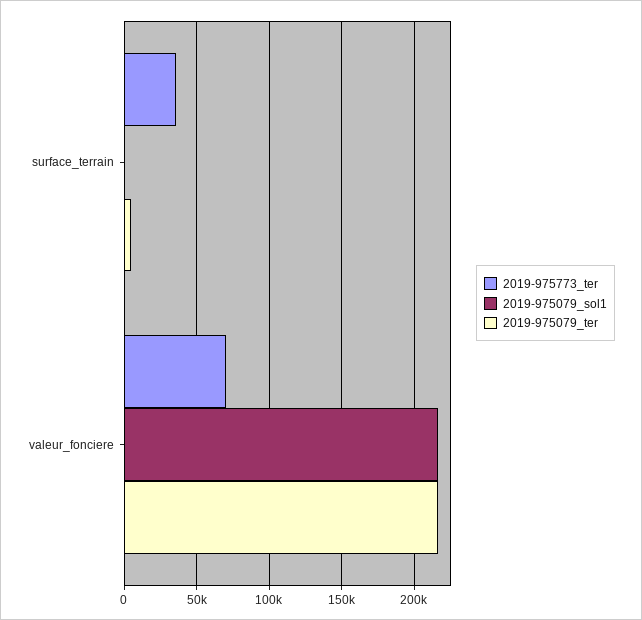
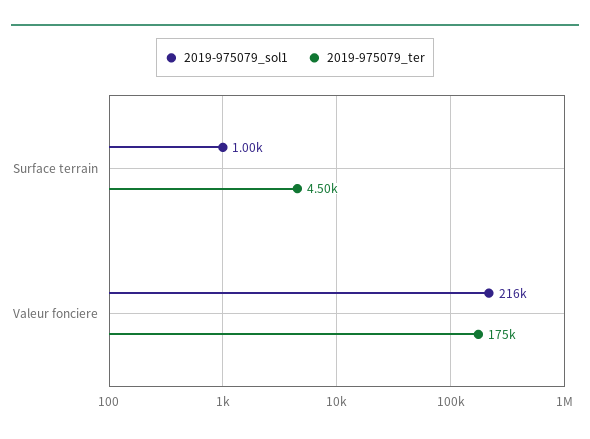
2019-975773_ter, surface_terrain: 35000 -> none
2019-975773_ter, valeur_fonciere: 70000 -> none
2019-975079_ter, valeur_fonciere: 215000 -> 175000

